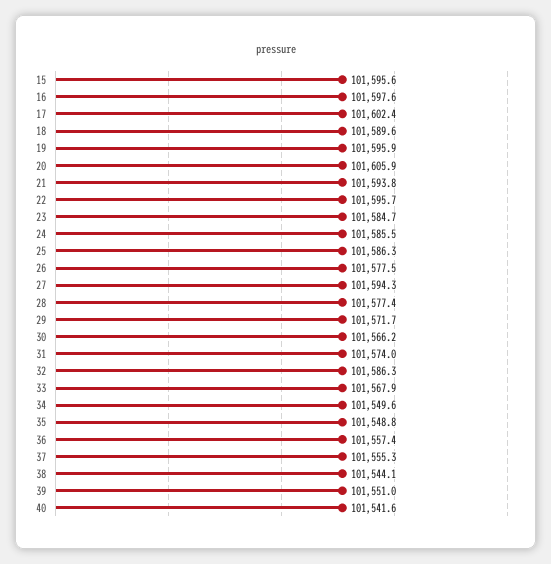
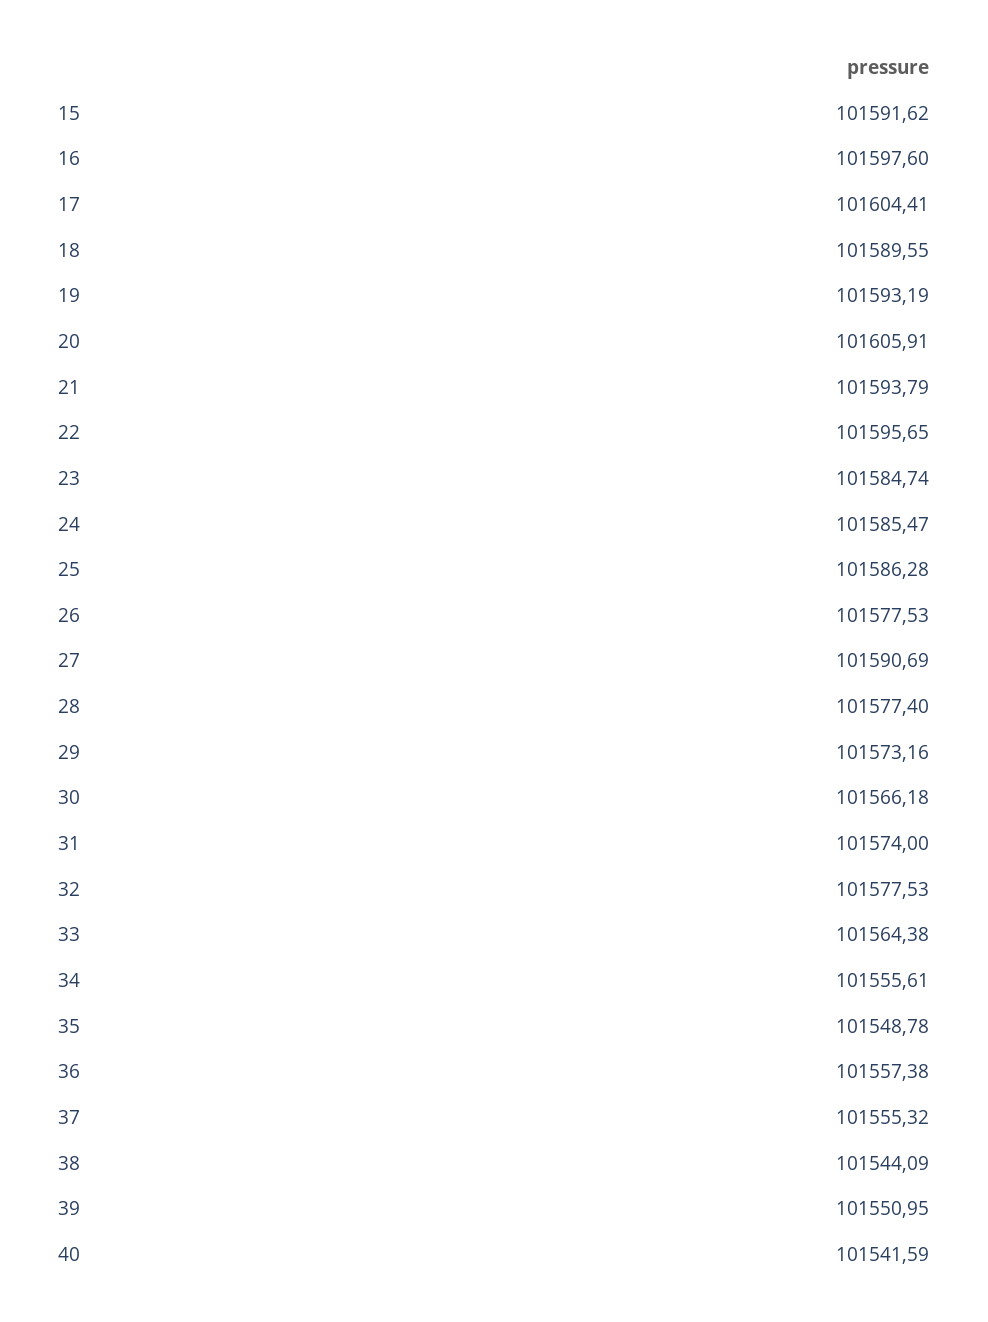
15: 101595.6 -> 101591.62
17: 101602.4 -> 101604.41
19: 101595.9 -> 101593.19
27: 101594.3 -> 101590.69
29: 101571.7 -> 101573.16
32: 101586.3 -> 101577.53
33: 101567.9 -> 101564.38
34: 101549.6 -> 101555.61

